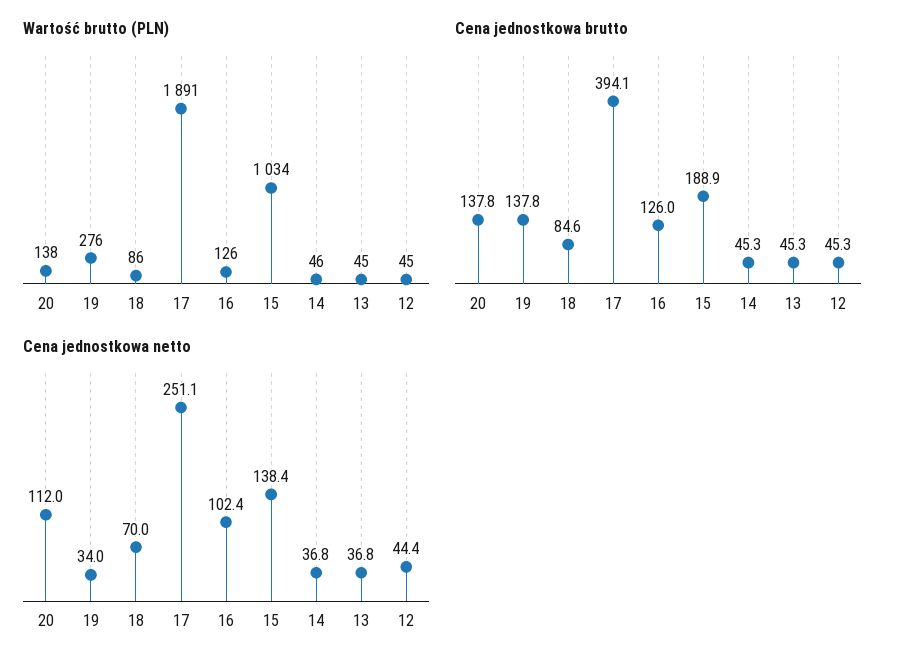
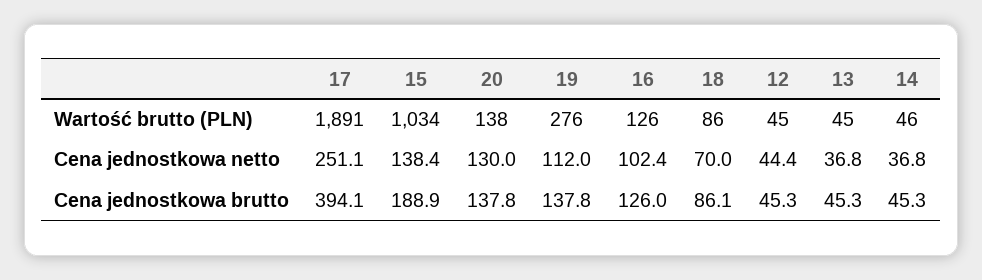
Cena jednostkowa brutto, 18: 84.6 -> 86.1
Cena jednostkowa netto, 20: 112 -> 130
Cena jednostkowa netto, 19: 34 -> 112

